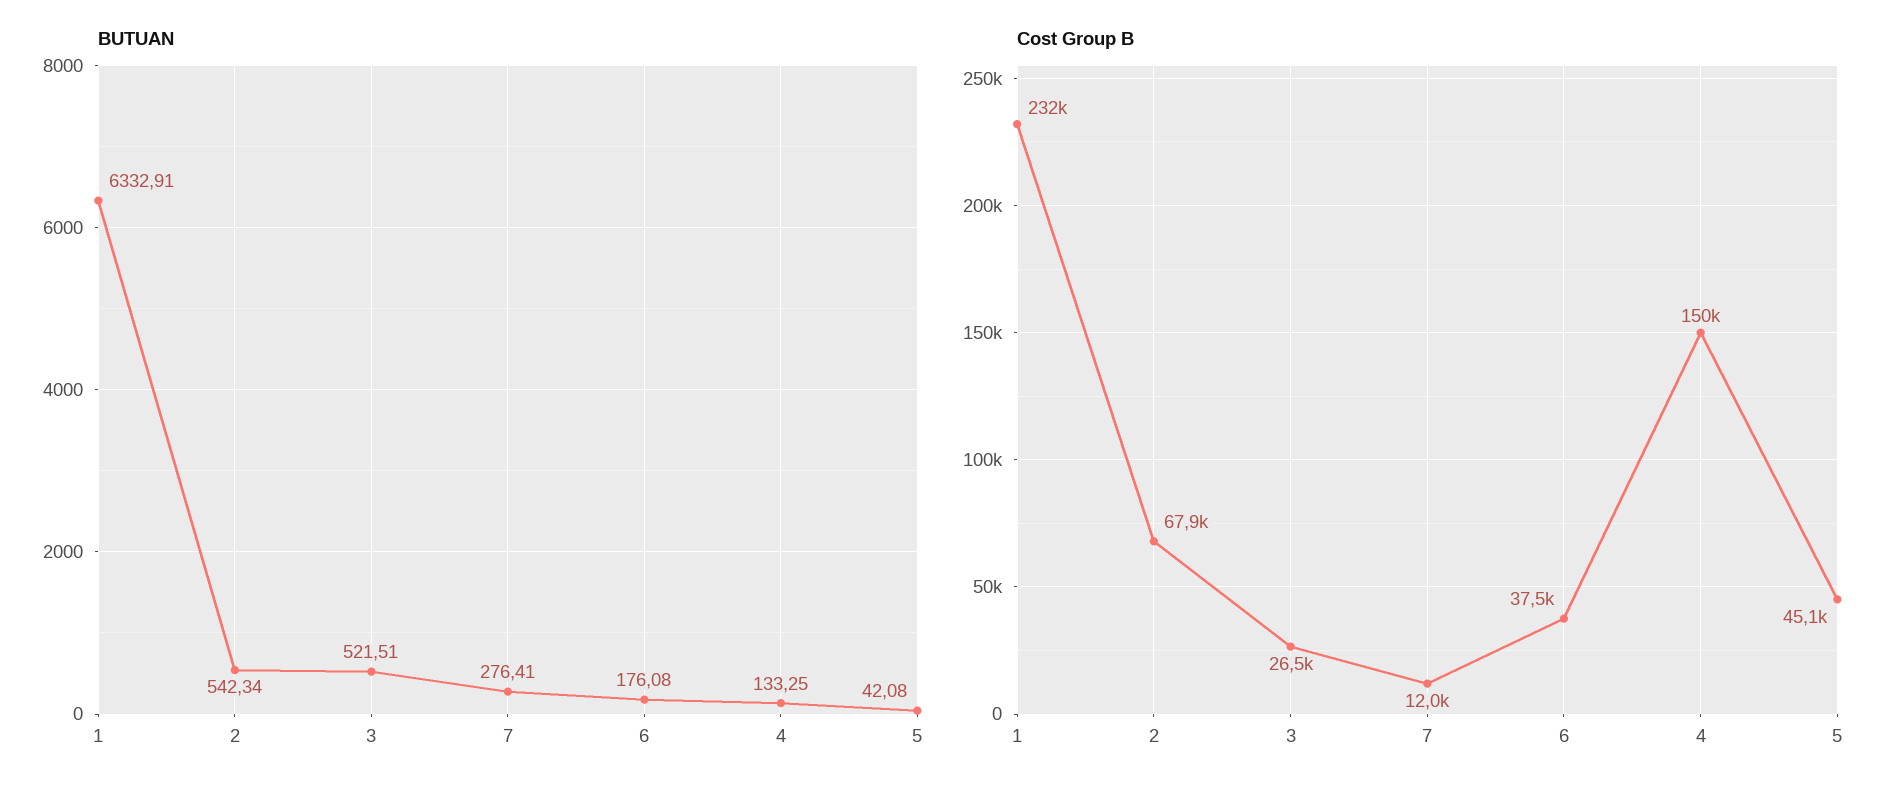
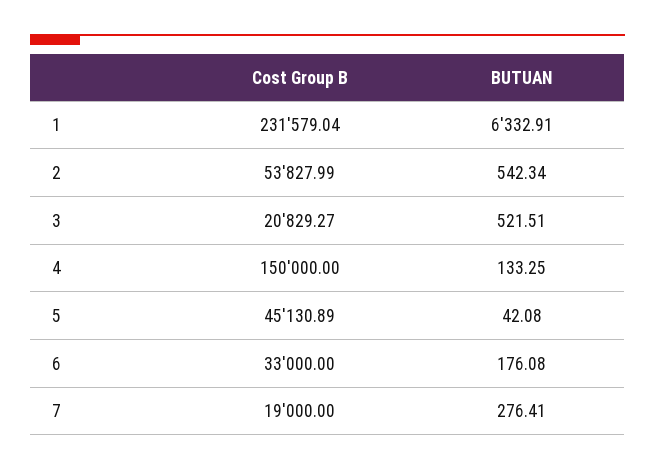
Cost Group B, 2: 67900 -> 53827.99
Cost Group B, 3: 26500 -> 20829.27
Cost Group B, 7: 12000 -> 19000
Cost Group B, 6: 37500 -> 33000

